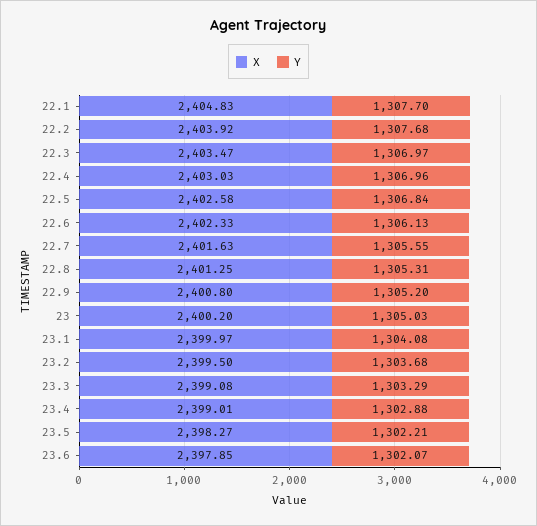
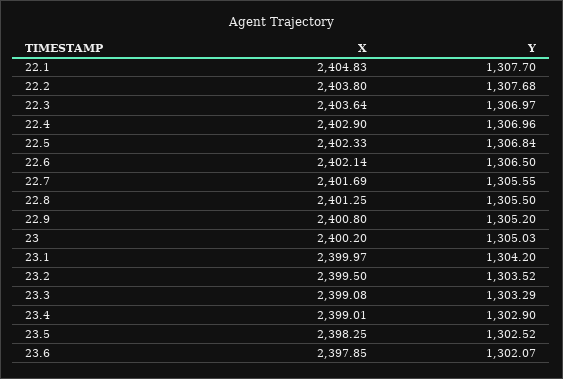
X, 22.2: 2403.92 -> 2403.8
X, 22.3: 2403.47 -> 2403.64
X, 22.4: 2403.03 -> 2402.9
X, 22.5: 2402.58 -> 2402.33
X, 22.6: 2402.33 -> 2402.14
Y, 22.6: 1306.13 -> 1306.5
X, 22.7: 2401.63 -> 2401.69
Y, 22.8: 1305.31 -> 1305.5
Y, 23.1: 1304.08 -> 1304.2
Y, 23.2: 1303.68 -> 1303.52
Y, 23.4: 1302.88 -> 1302.9
X, 23.5: 2398.27 -> 2398.25
Y, 23.5: 1302.21 -> 1302.52

